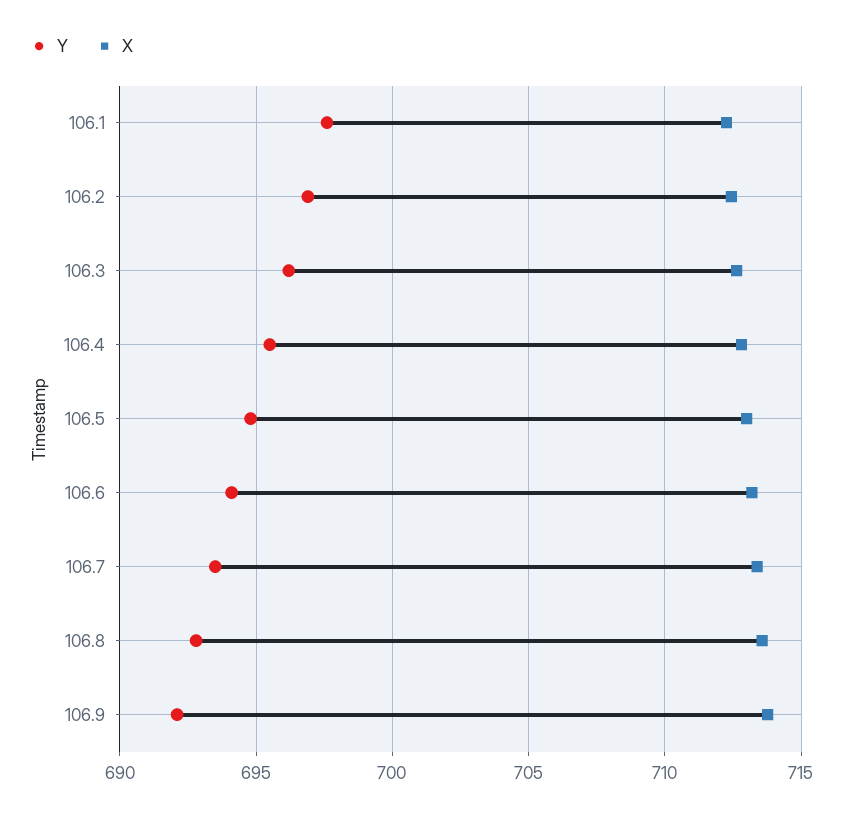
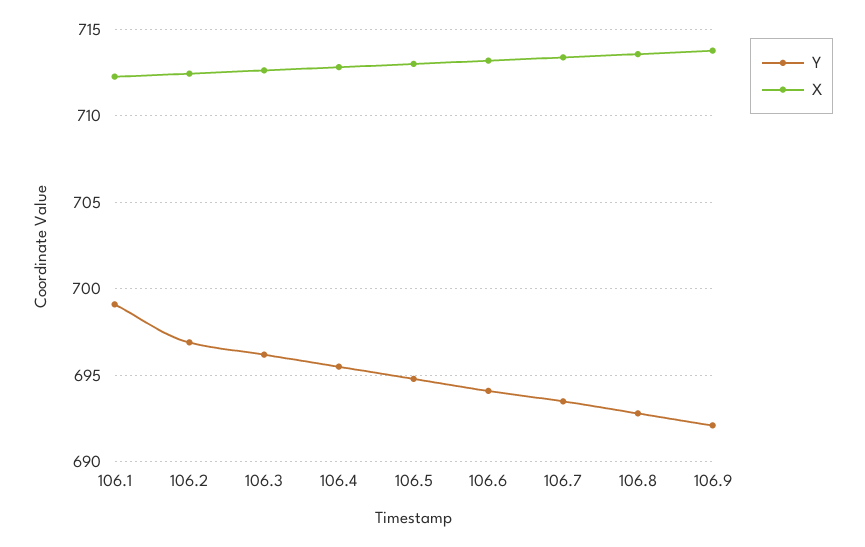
Y, 106.1: 697.5 -> 699

